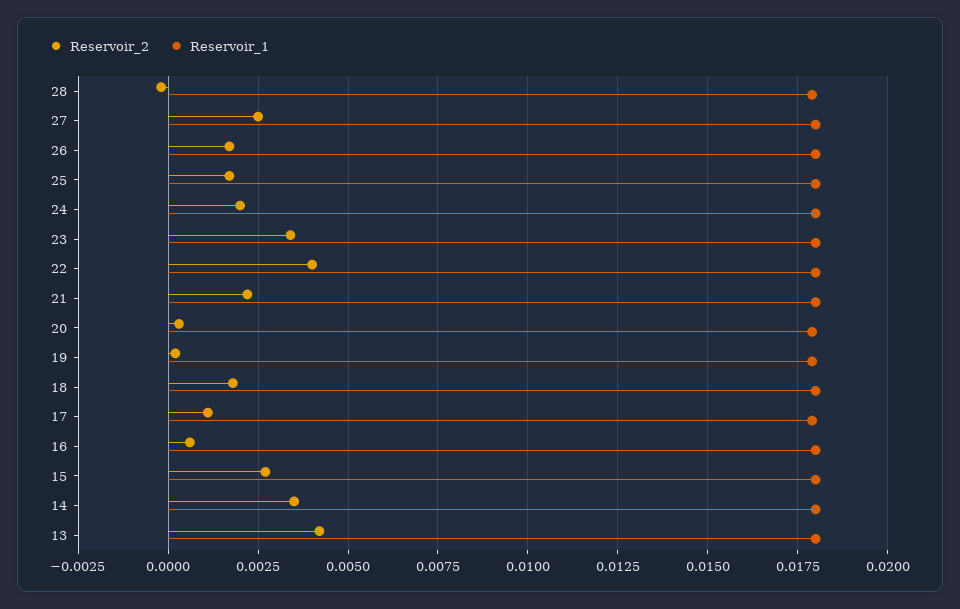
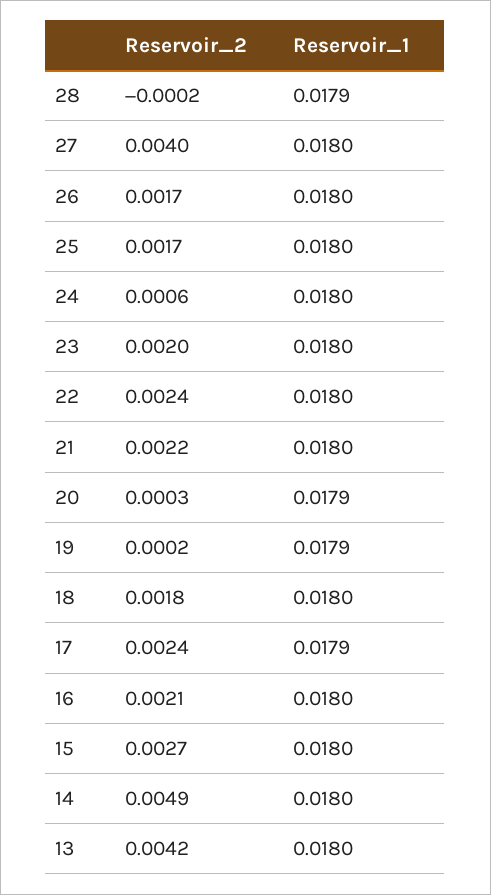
Reservoir_2, 27: 0.0025 -> 0.004
Reservoir_2, 24: 0.002 -> 0.0006
Reservoir_2, 23: 0.0035 -> 0.002
Reservoir_2, 22: 0.004 -> 0.0024
Reservoir_2, 17: 0.001 -> 0.0024
Reservoir_2, 16: 0.0005 -> 0.0021
Reservoir_2, 14: 0.0035 -> 0.0049

